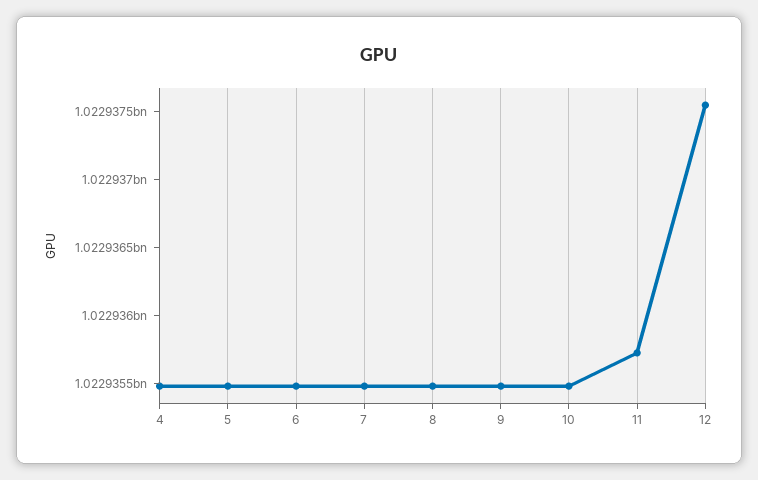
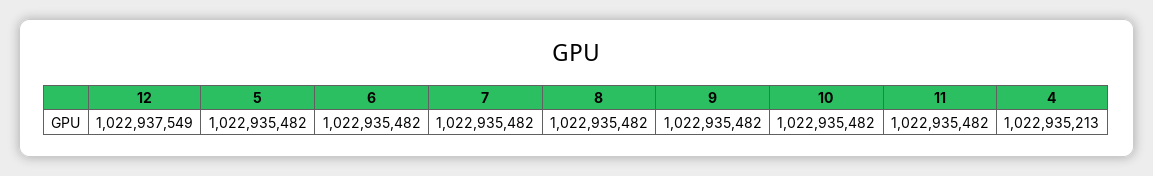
4: 1022935500 -> 1022935213
11: 1022935700 -> 1022935482

